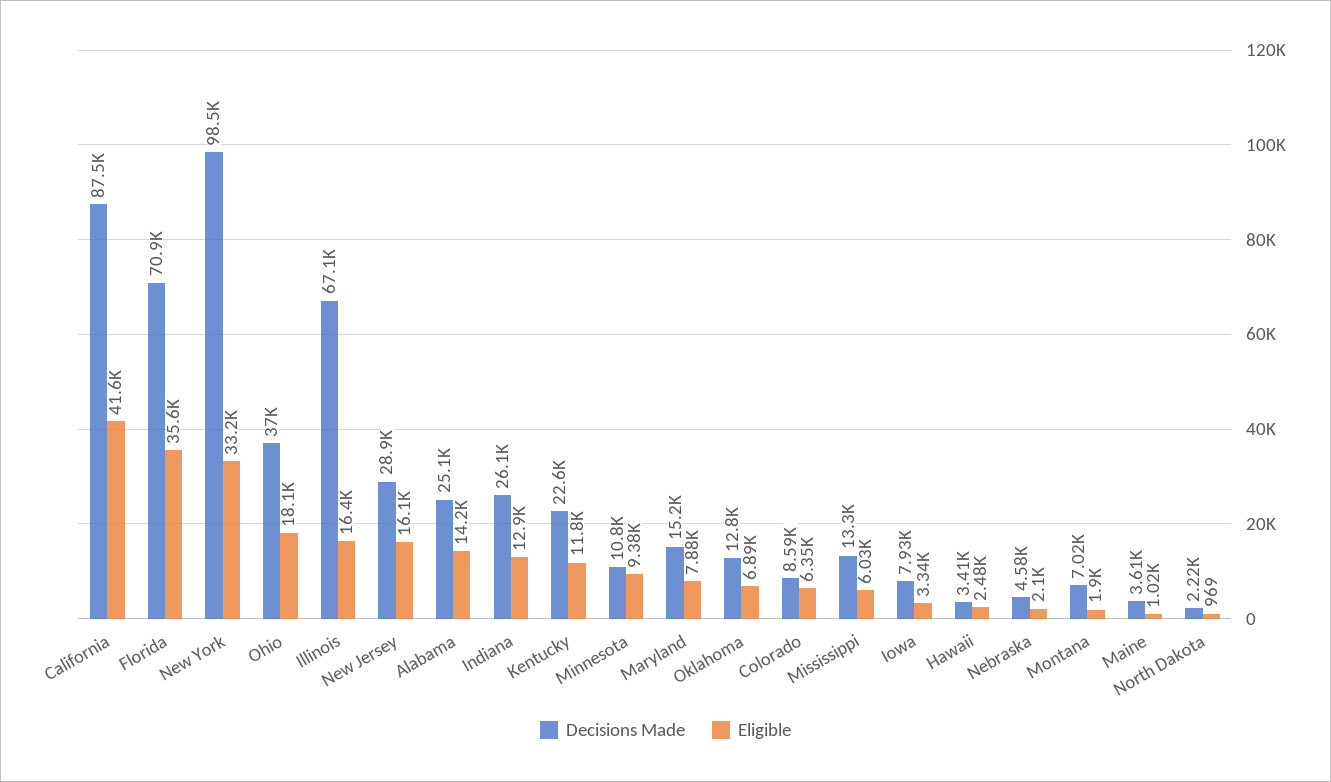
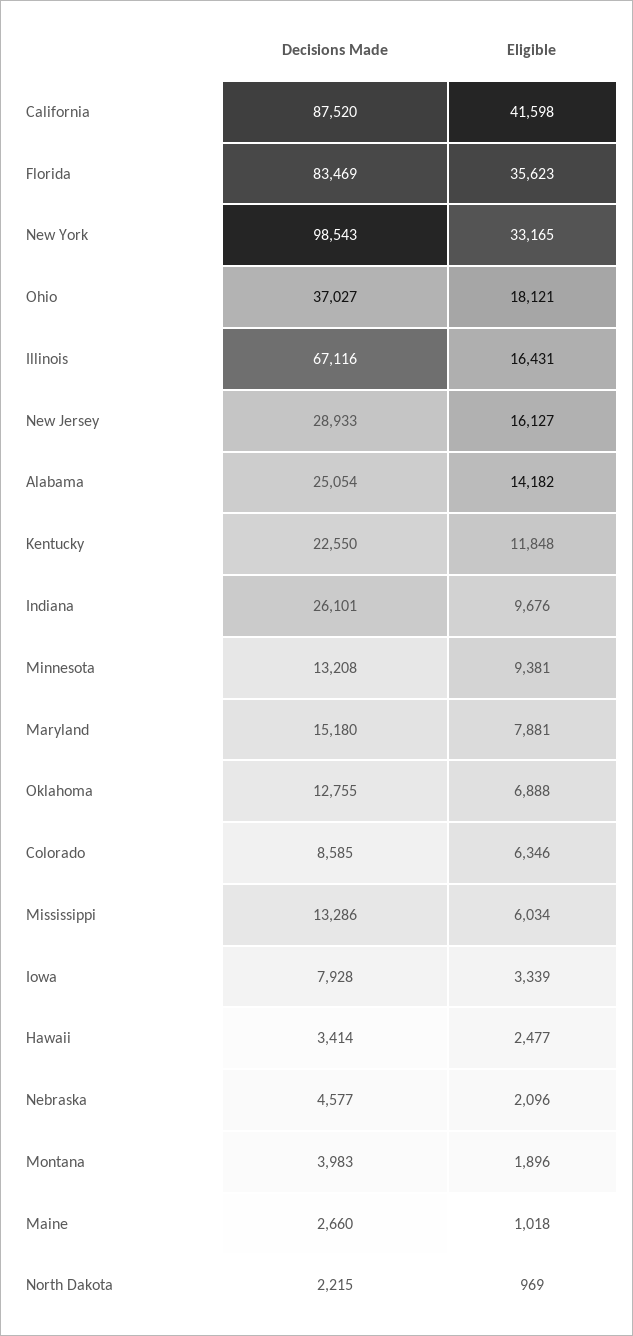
Decisions Made, Florida: 70900 -> 83469
Eligible, Indiana: 12900 -> 9676
Decisions Made, Minnesota: 10800 -> 13208
Decisions Made, Montana: 7020 -> 3983
Decisions Made, Maine: 3610 -> 2660

